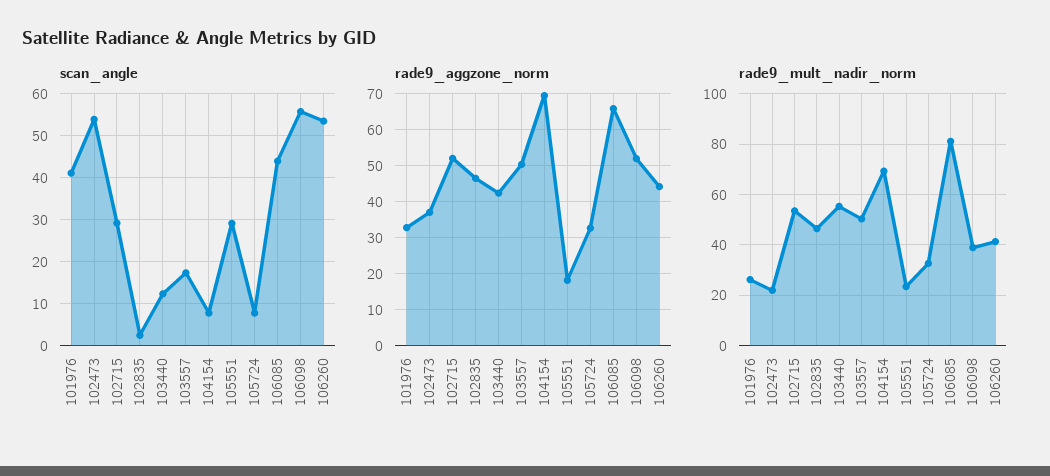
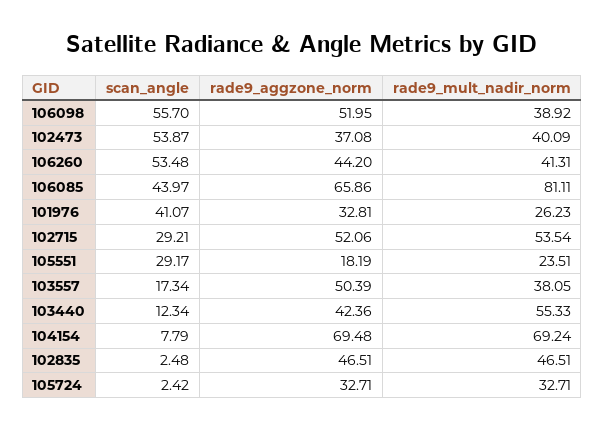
scan_angle, 105724: 8 -> 2.42
rade9_mult_nadir_norm, 102473: 22.5 -> 40.09
rade9_mult_nadir_norm, 103557: 50 -> 38.05

